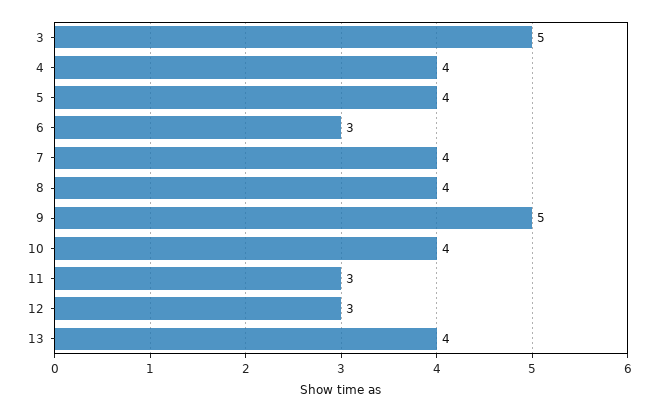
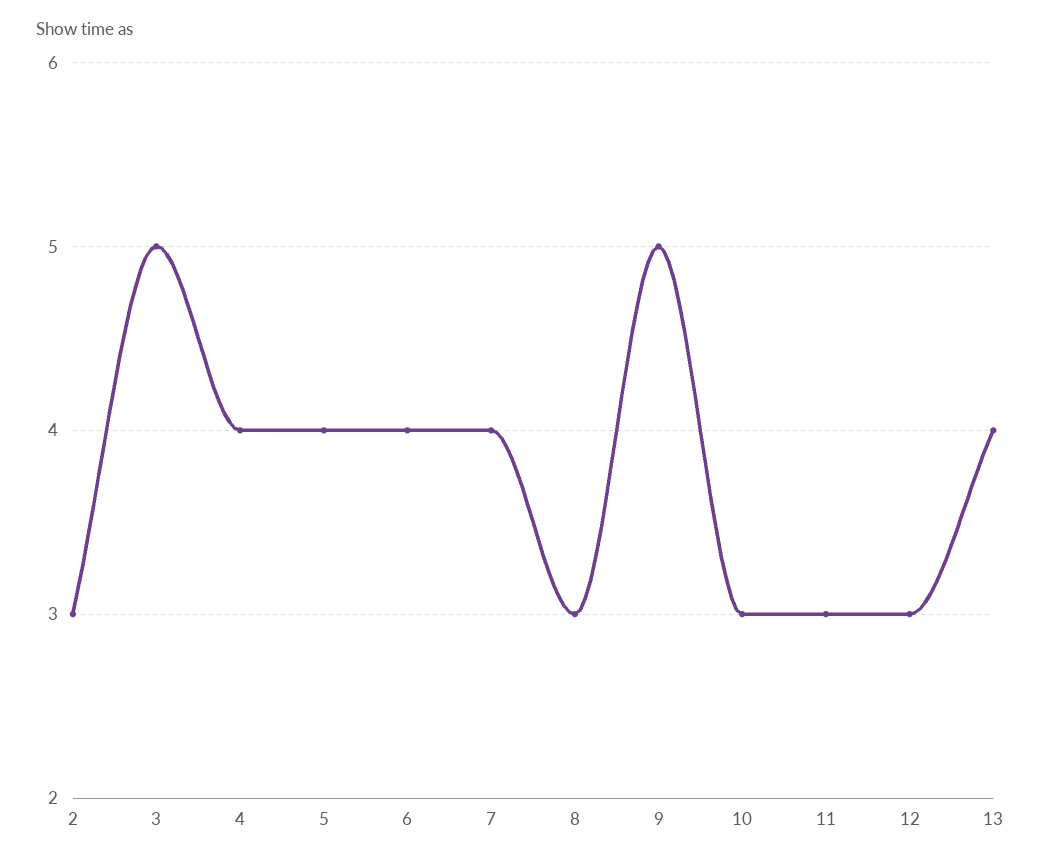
6: 3 -> 4
8: 4 -> 3
10: 4 -> 3
2: none -> 3

